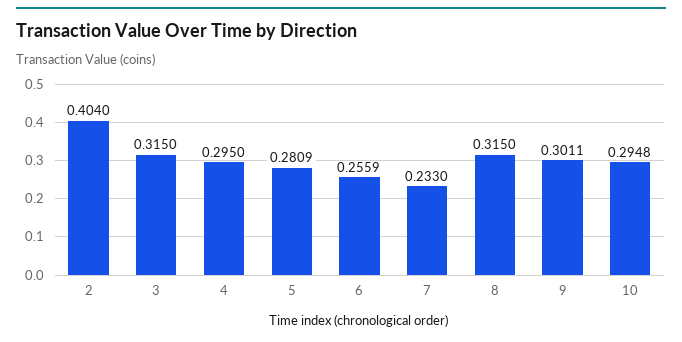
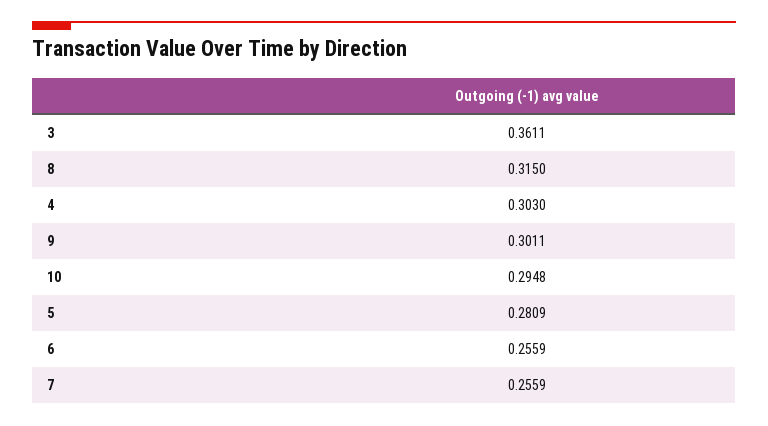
2: 0.404 -> none
3: 0.315 -> 0.3611
4: 0.295 -> 0.303
7: 0.233 -> 0.2559

